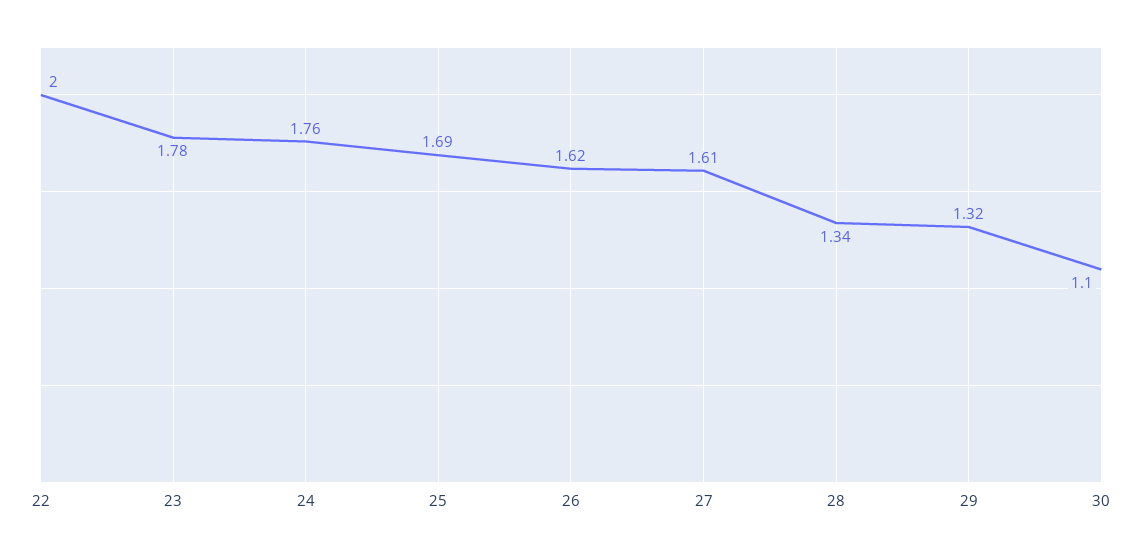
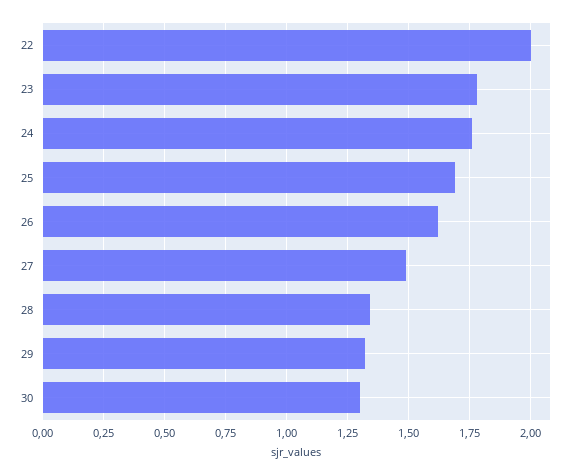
27: 1.61 -> 1.5
30: 1.1 -> 1.3

